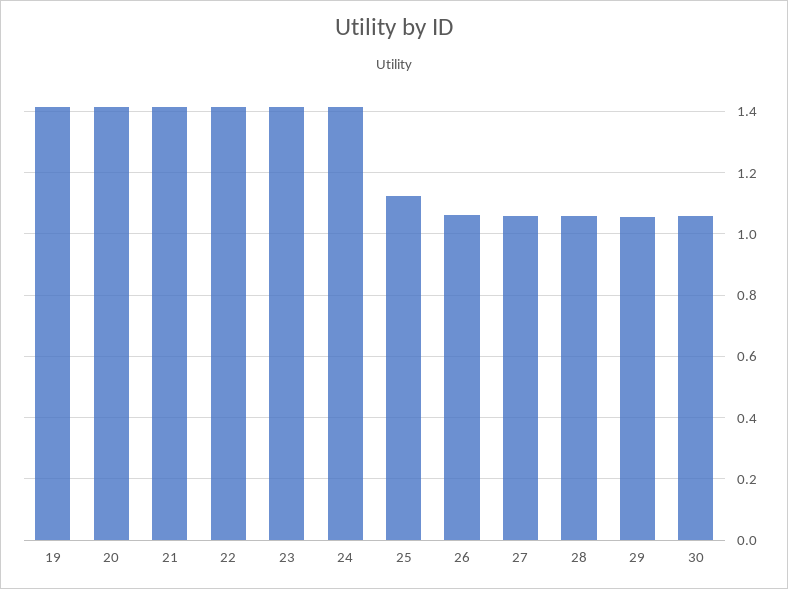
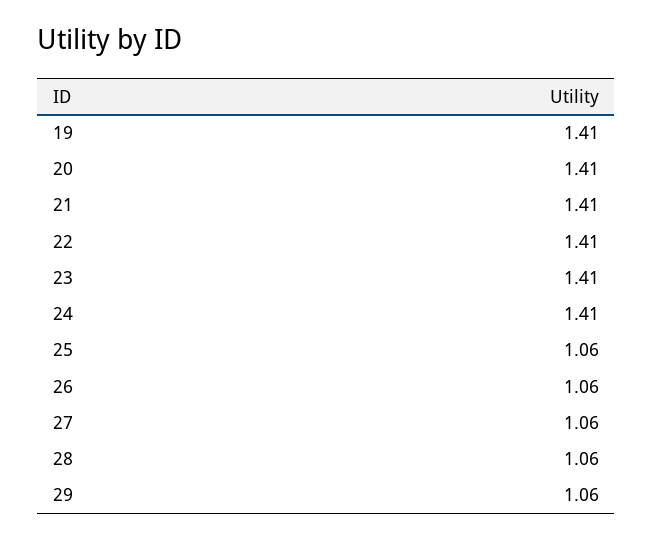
25: 1.12 -> 1.06
30: 1.06 -> none

